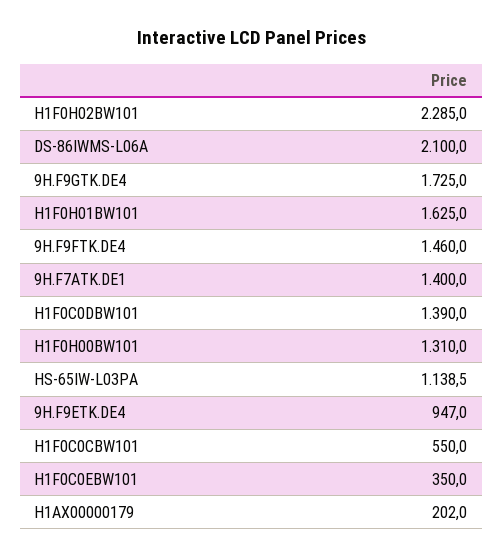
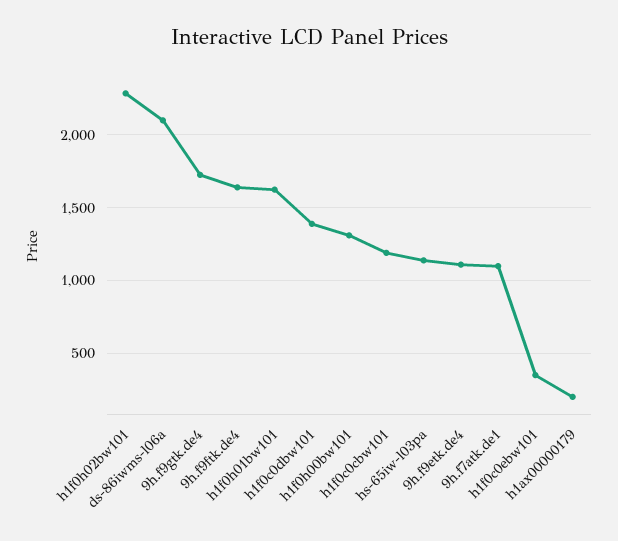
9H.F9FTK.DE4: 1460 -> 1650
9H.F7ATK.DE1: 1400 -> 1100
9H.F9ETK.DE4: 947 -> 1100
H1F0C0CBW101: 550 -> 1200

